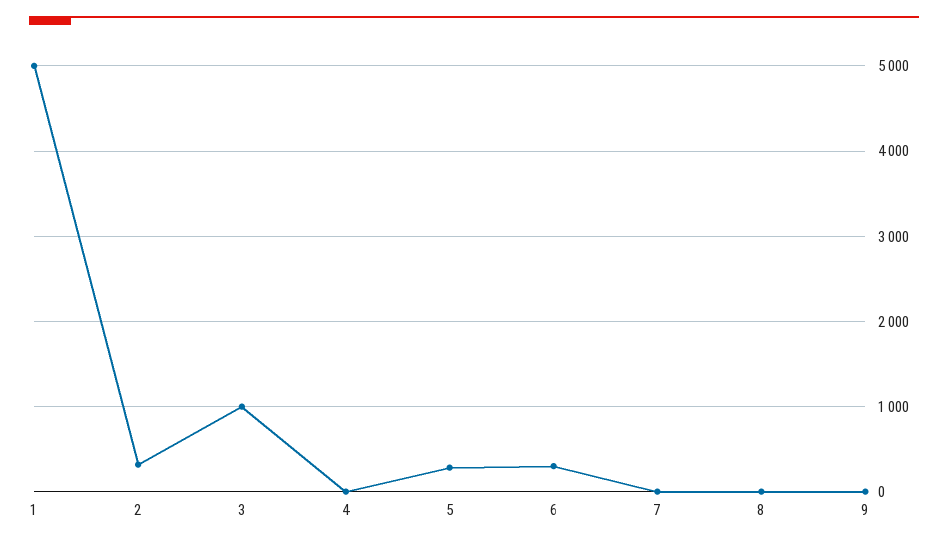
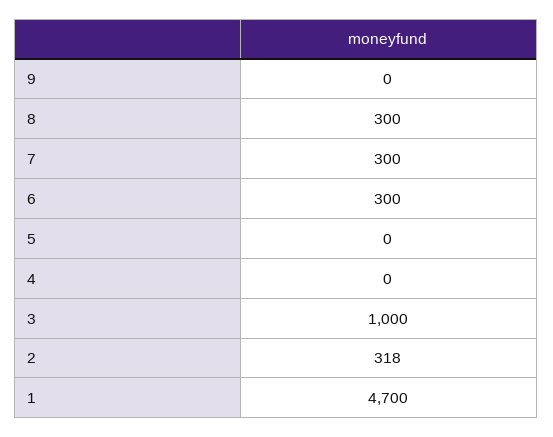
1: 5000 -> 4700
5: 300 -> 0
7: 0 -> 300
8: 0 -> 300

